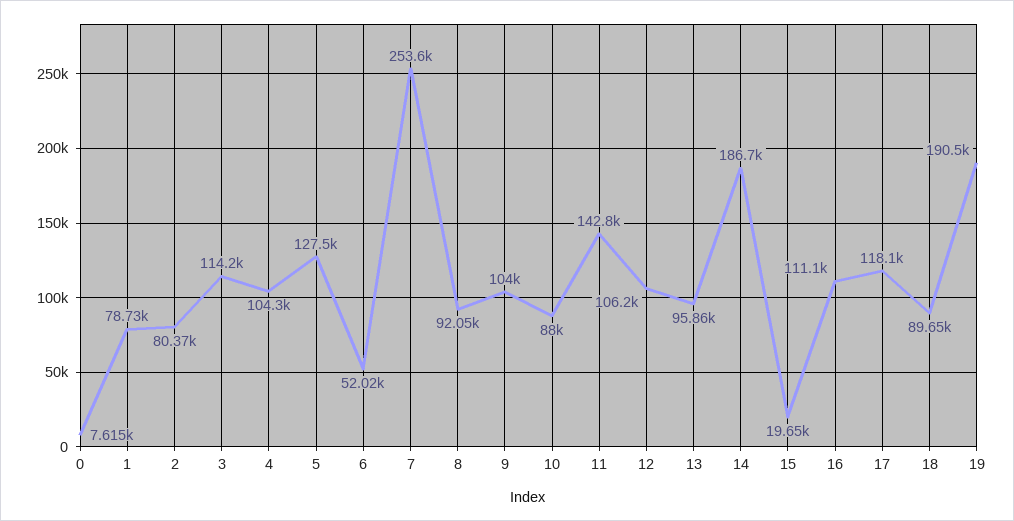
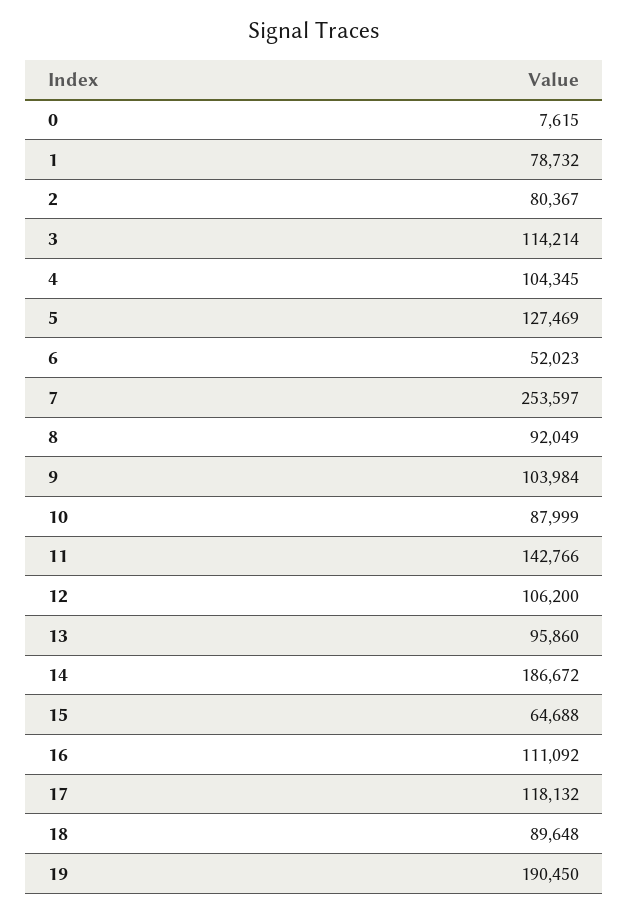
15: 19650 -> 64688

